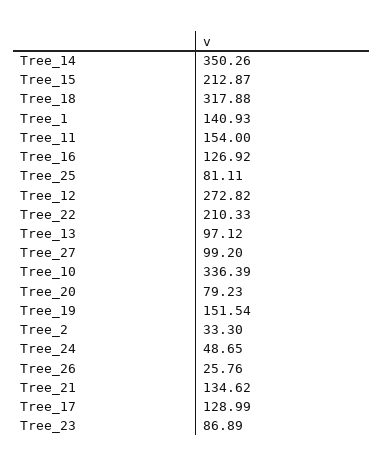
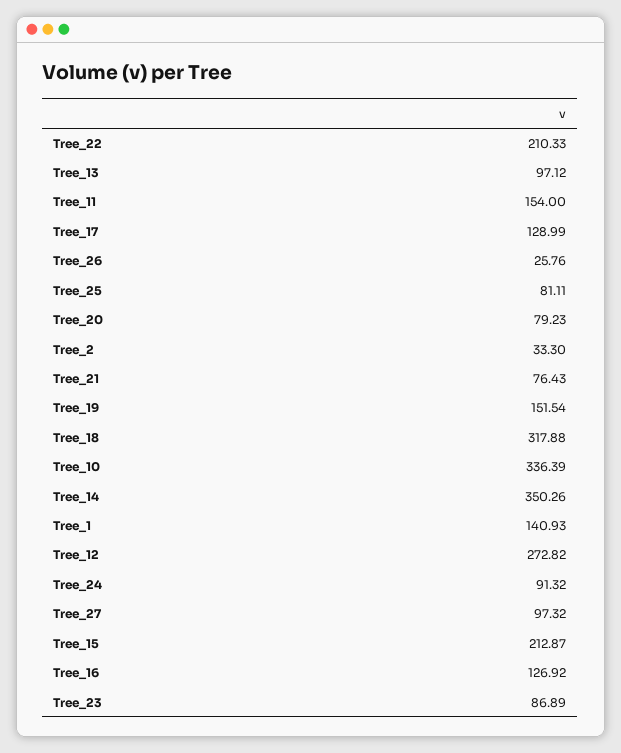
Tree_27: 99.2 -> 97.32
Tree_24: 48.65 -> 91.32
Tree_21: 134.62 -> 76.43

